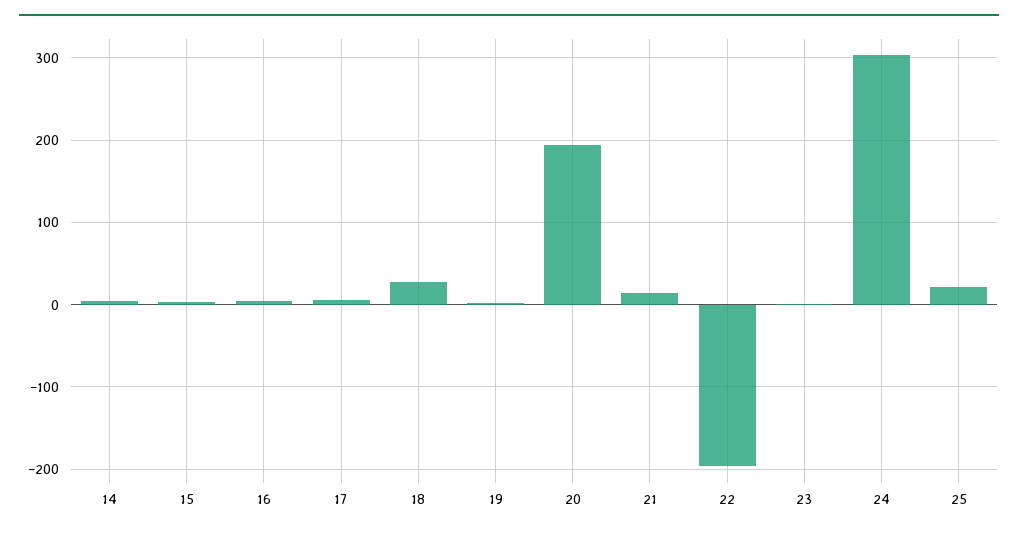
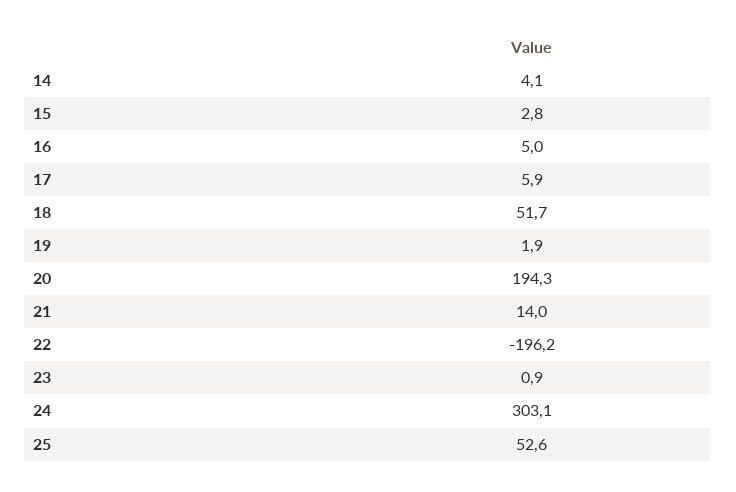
18: 30 -> 51.7
25: 20 -> 52.6

